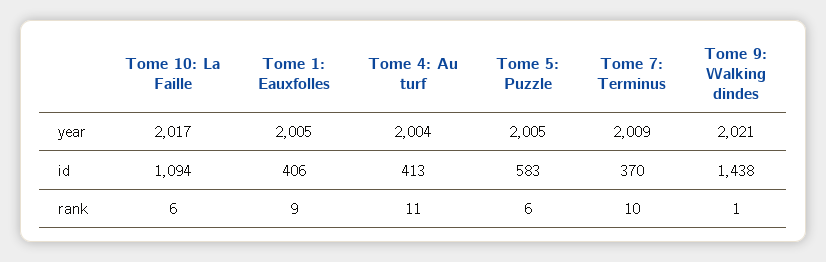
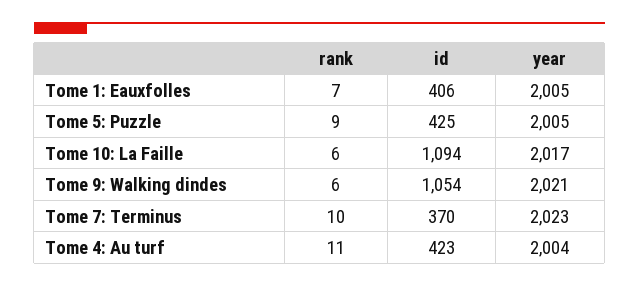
Tome 7: Terminus, year: 2009 -> 2023
Tome 4: Au turf, id: 413 -> 423
Tome 5: Puzzle, id: 583 -> 425
Tome 9: Walking dindes, id: 1438 -> 1054
Tome 1: Eauxfolles, rank: 9 -> 7
Tome 5: Puzzle, rank: 6 -> 9
Tome 9: Walking dindes, rank: 1 -> 6

